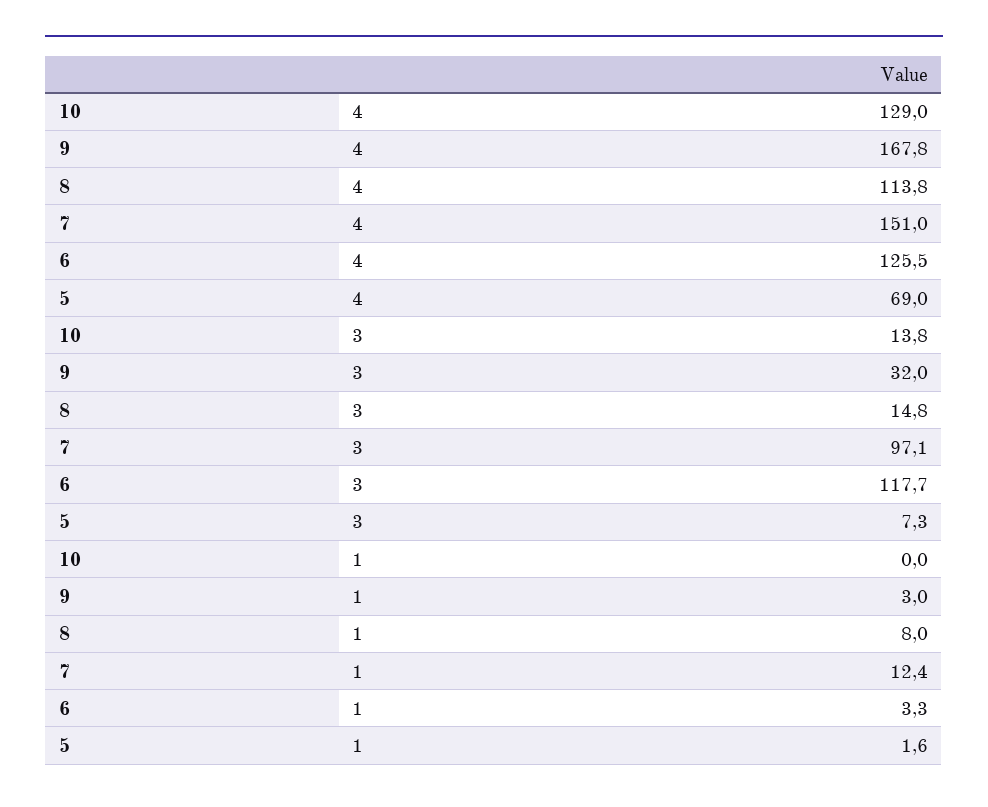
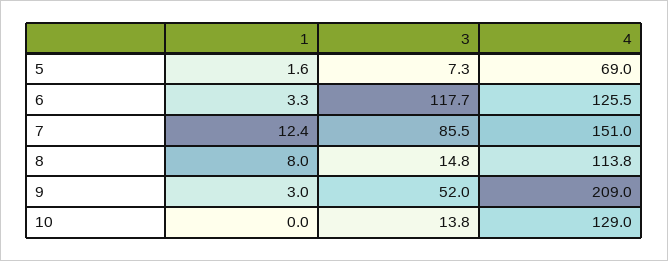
9, 4: 167.8 -> 209
9, 3: 32 -> 52
7, 3: 97.1 -> 85.5

